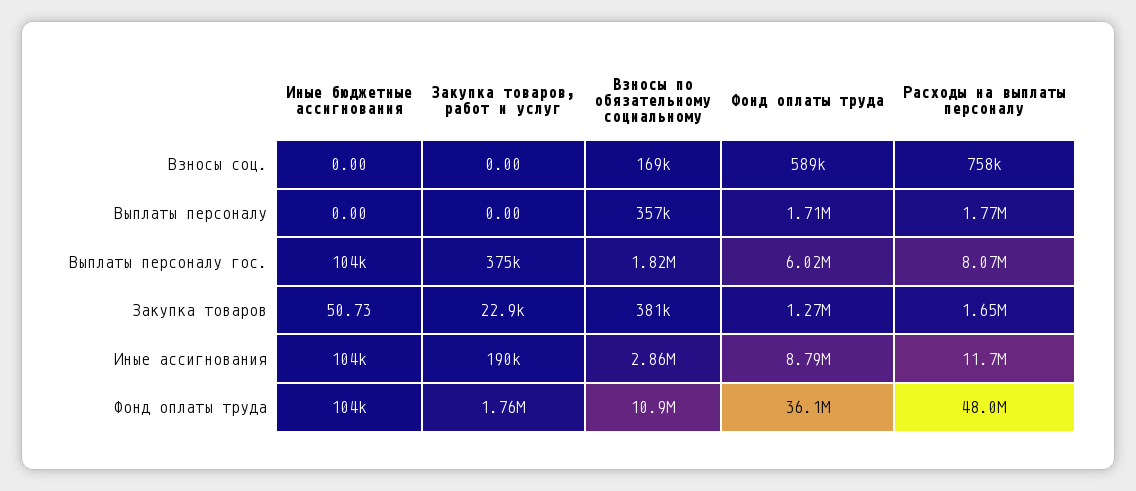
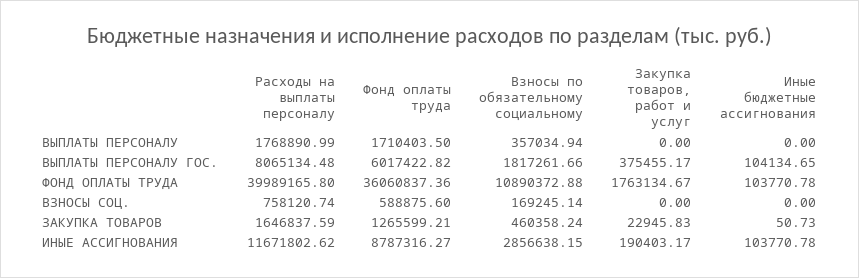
Взносы по обязательному социальному, Закупка товаров: 381000 -> 460358.24
Расходы на выплаты персоналу, Фонд оплаты труда: 48000000 -> 39989165.8

